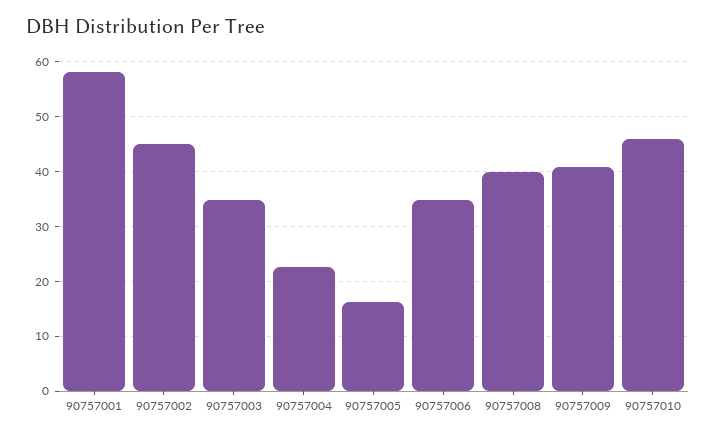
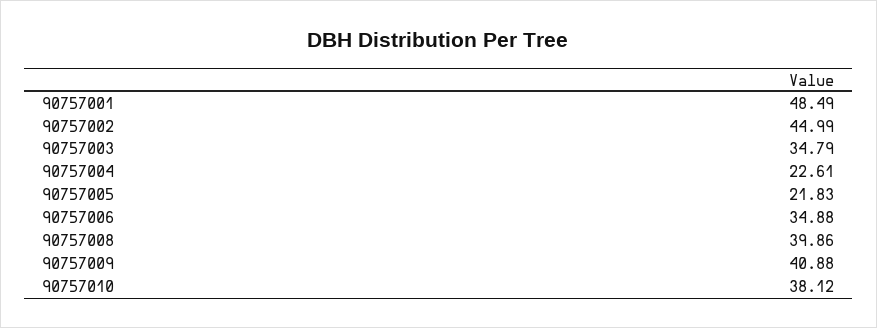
90757001: 58 -> 48.49
90757005: 16 -> 21.83
90757010: 46 -> 38.12

